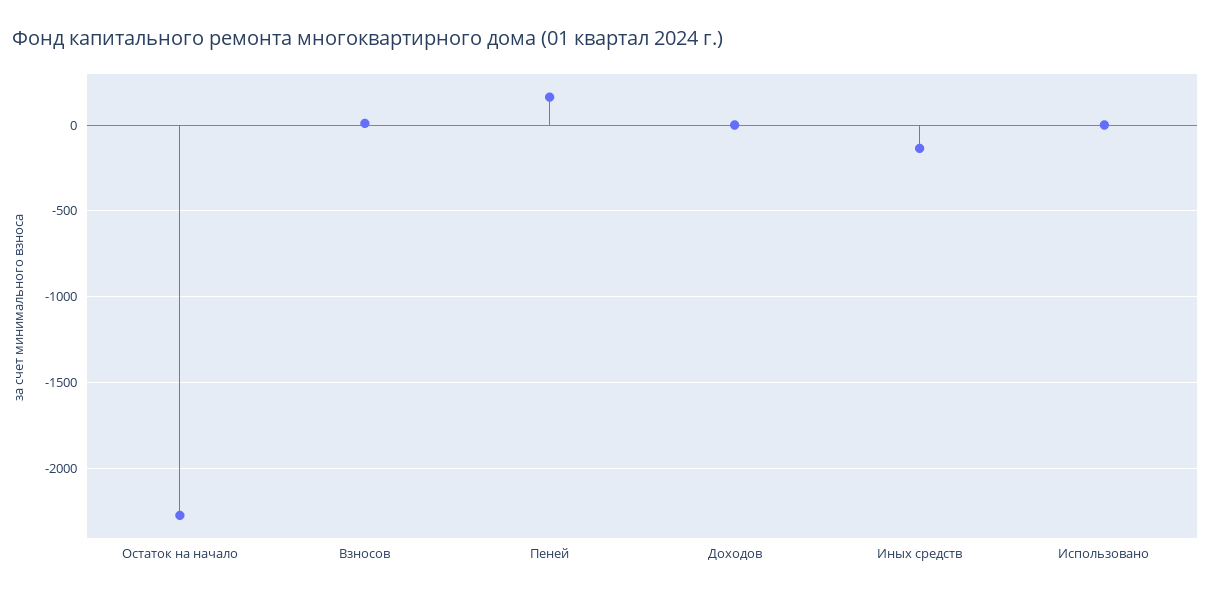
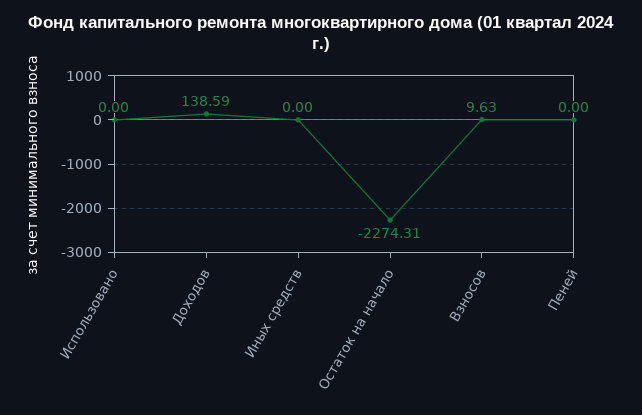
Пеней: 150 -> 0
Доходов: 0 -> 138.59
Иных средств: -150 -> 0

